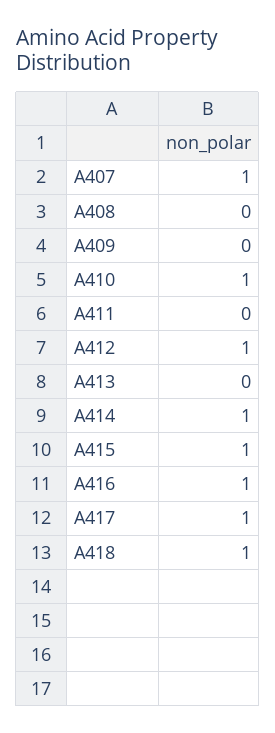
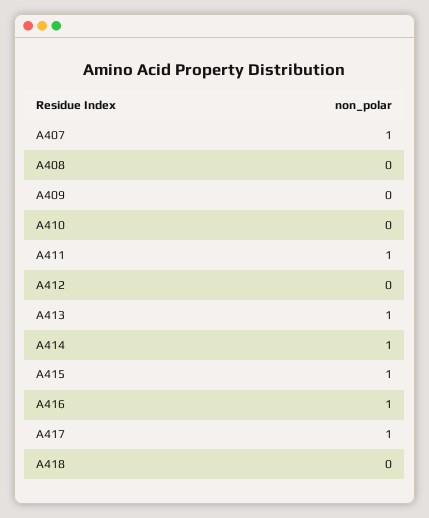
A410: 1 -> 0
A411: 0 -> 1
A412: 1 -> 0
A413: 0 -> 1
A418: 1 -> 0

